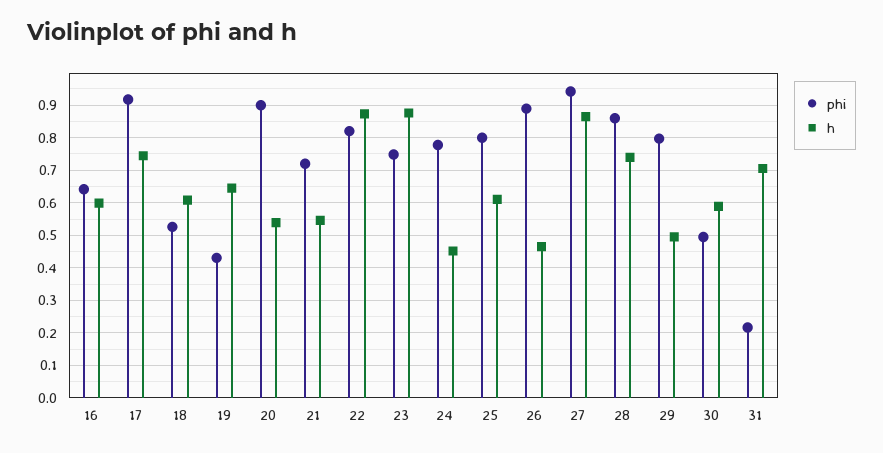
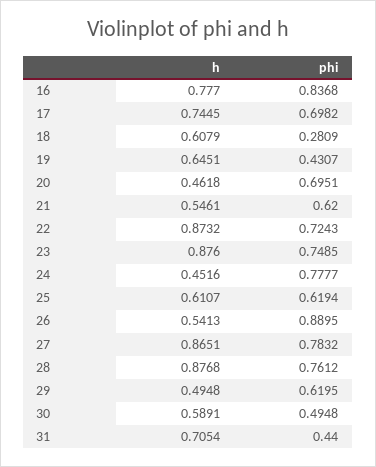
phi, 16: 0.64 -> 0.8368
h, 16: 0.6 -> 0.777
phi, 17: 0.92 -> 0.6982
phi, 18: 0.52 -> 0.2809
phi, 20: 0.9 -> 0.6951
h, 20: 0.54 -> 0.4618
phi, 21: 0.72 -> 0.62
phi, 22: 0.82 -> 0.7243
phi, 25: 0.8 -> 0.6194
h, 26: 0.46 -> 0.5413
phi, 27: 0.94 -> 0.7832
phi, 28: 0.86 -> 0.7612
h, 28: 0.74 -> 0.8768
phi, 29: 0.8 -> 0.6195
phi, 31: 0.22 -> 0.44

